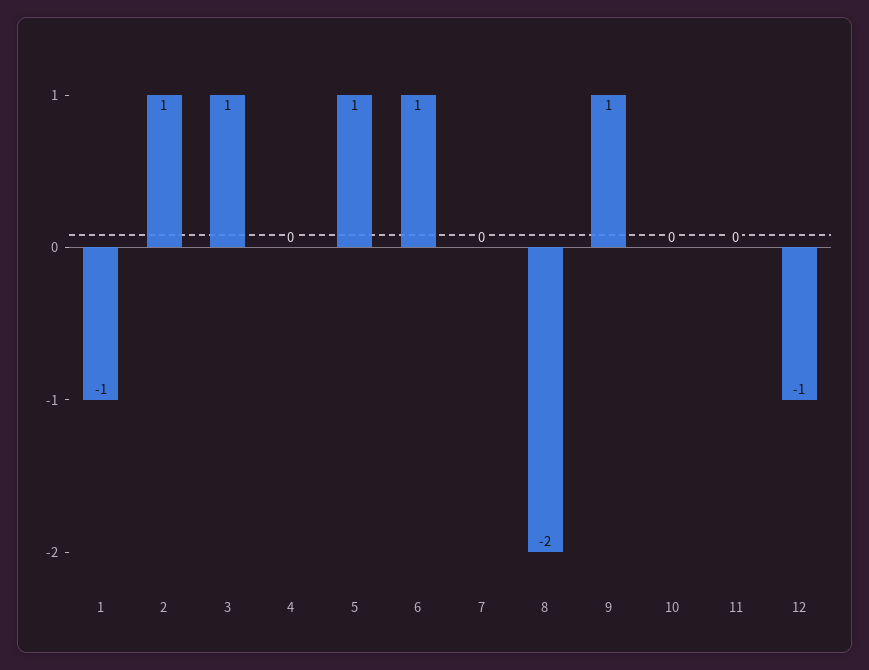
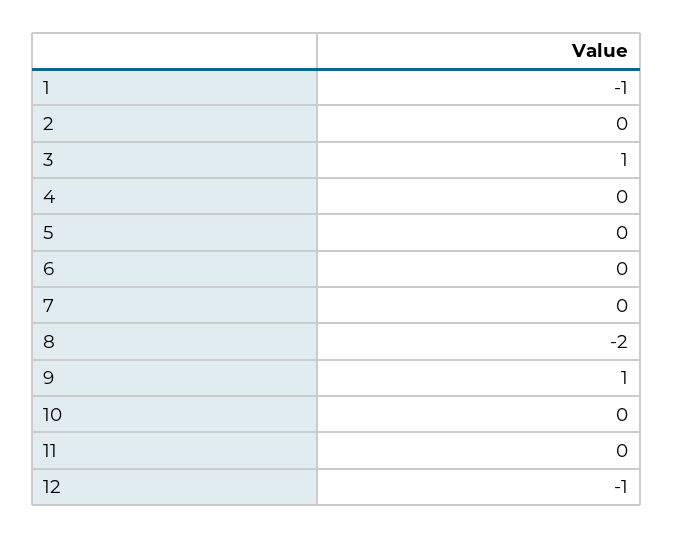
2: 1 -> 0
5: 1 -> 0
6: 1 -> 0

